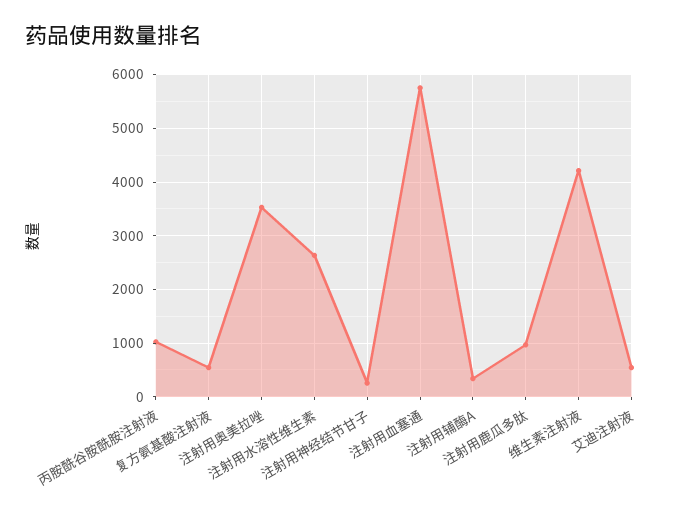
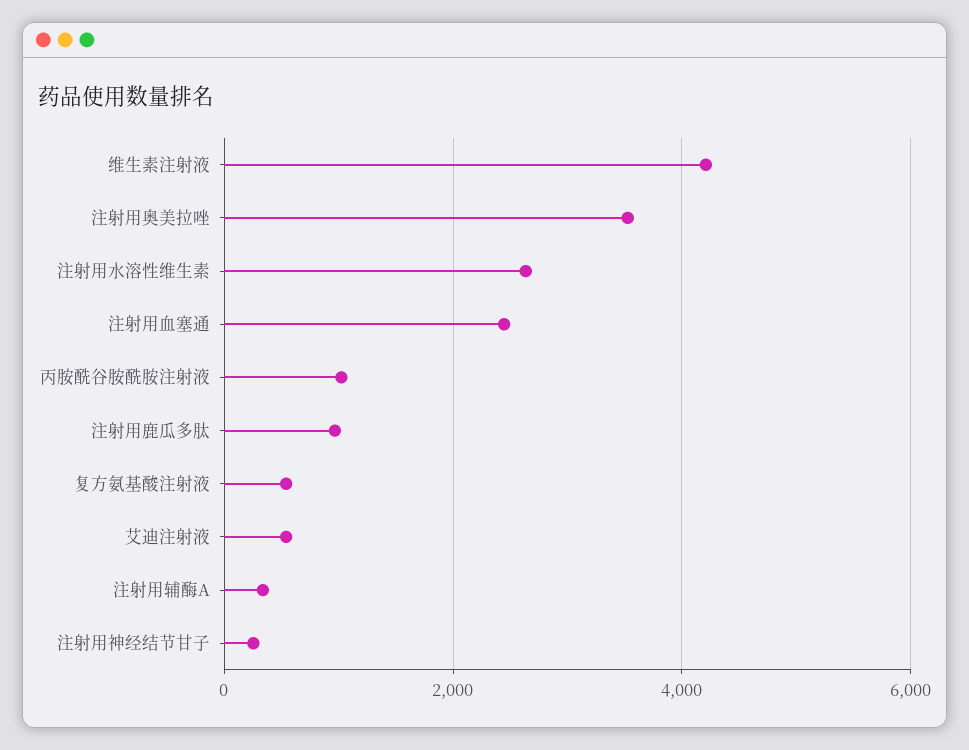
注射用血塞通: 5800 -> 2400

